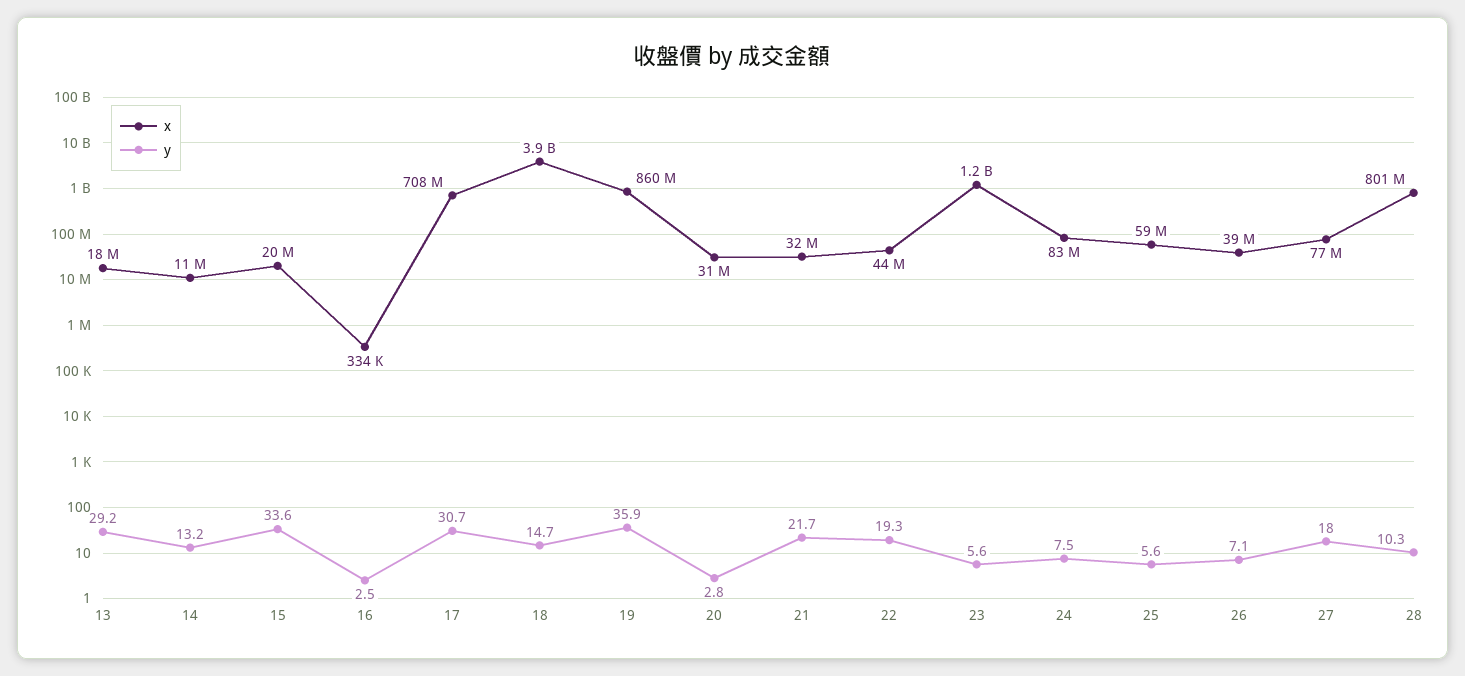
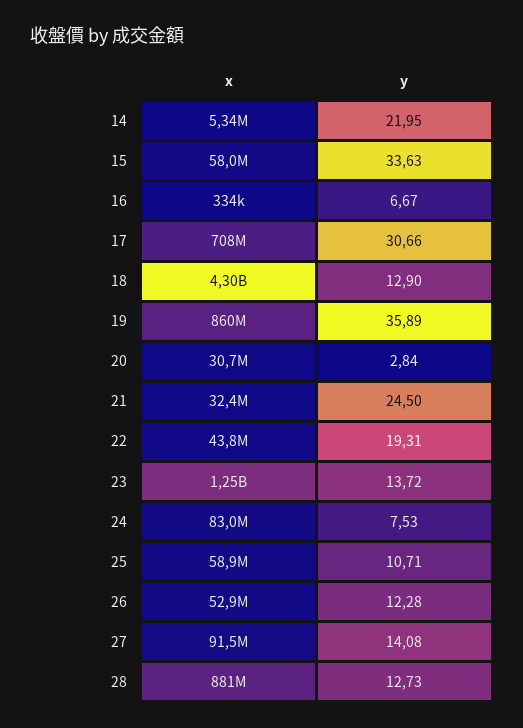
x, 13: 18000000 -> none
y, 13: 29.2 -> none
x, 14: 11000000 -> 5340000
y, 14: 13.2 -> 21.95
x, 15: 20000000 -> 58000000
y, 16: 2.5 -> 6.67
x, 18: 3900000000 -> 4300000000
y, 18: 14.7 -> 12.9
y, 21: 21.7 -> 24.5
y, 23: 5.6 -> 13.72
y, 25: 5.6 -> 10.71
x, 26: 39000000 -> 52900000
y, 26: 7.1 -> 12.28
x, 27: 77000000 -> 91500000
y, 27: 18 -> 14.08
x, 28: 801000000 -> 881000000
y, 28: 10.3 -> 12.73

